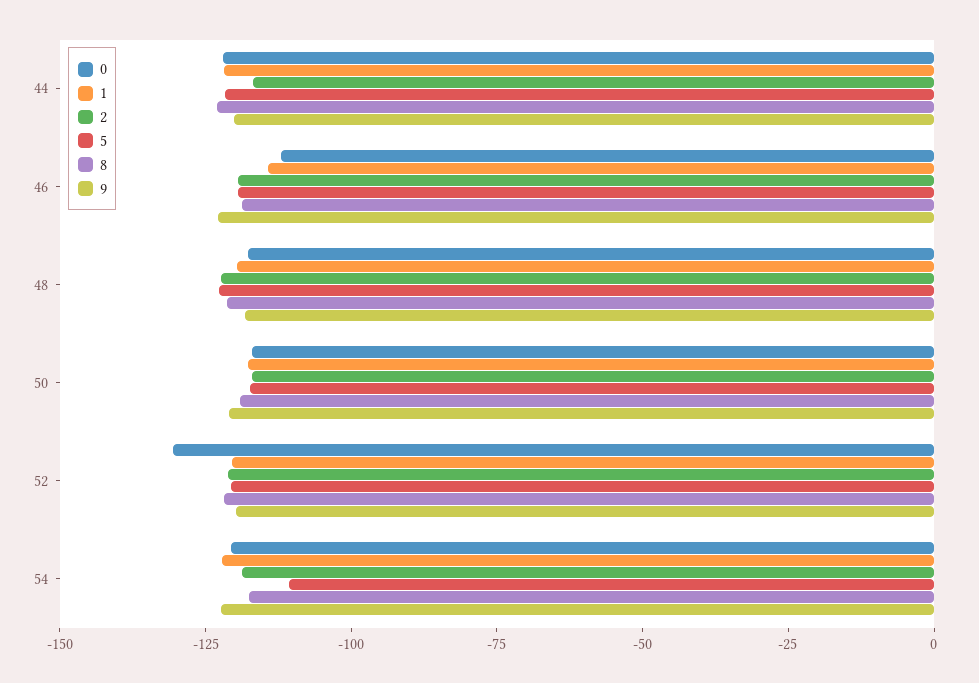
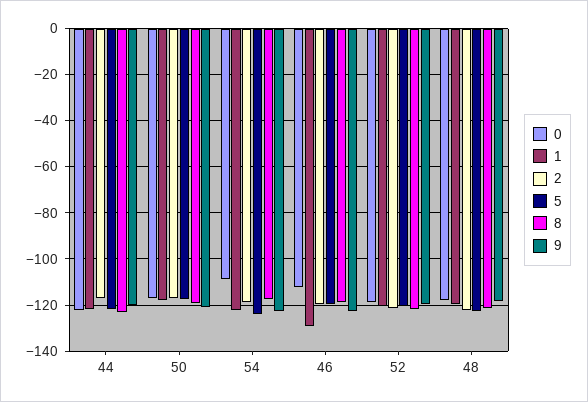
1, 46: -115 -> -130
0, 52: -130 -> -120
0, 54: -120 -> -110
5, 54: -110 -> -125

